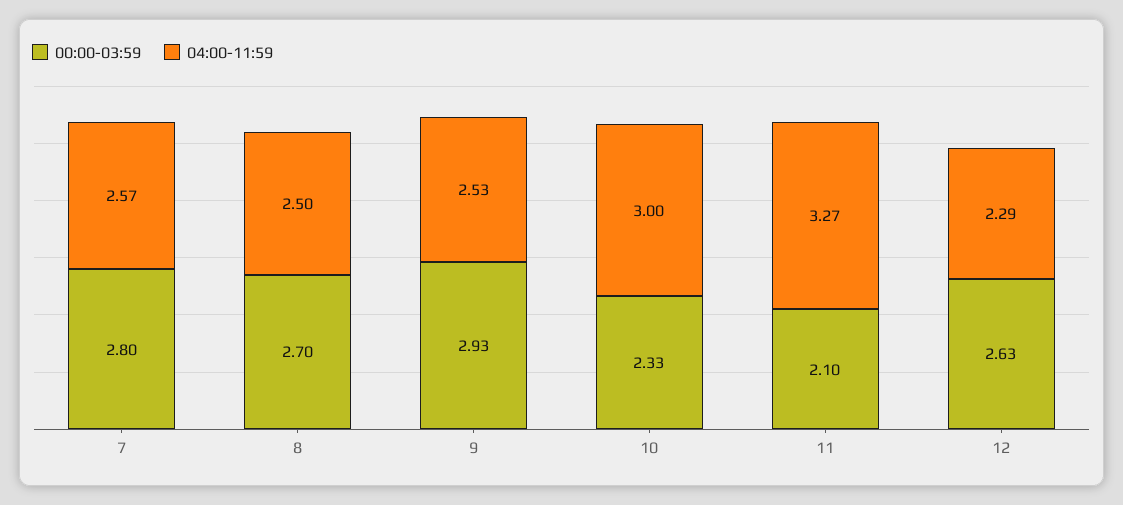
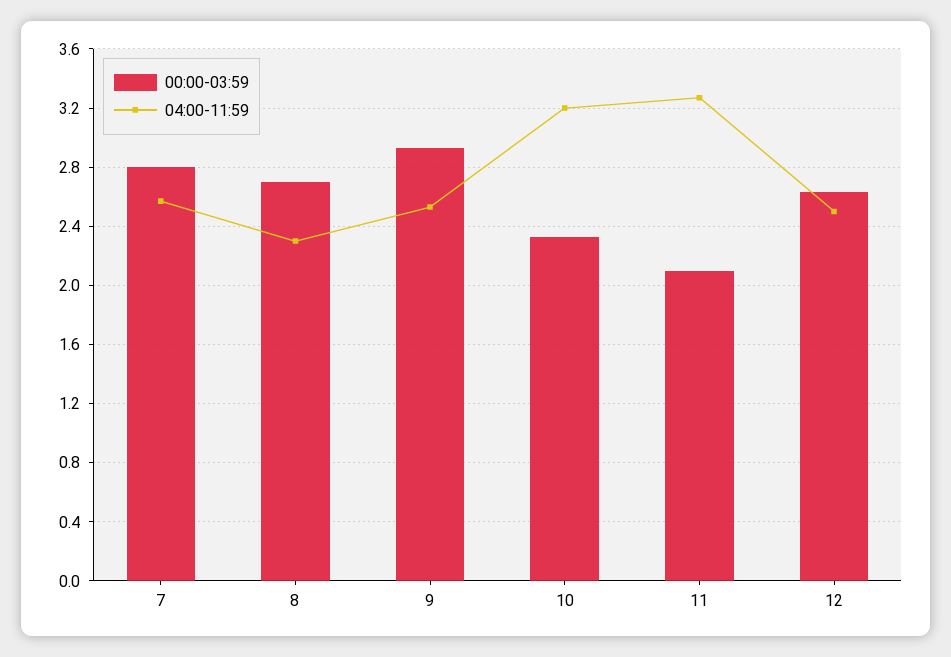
04:00-11:59, 8: 2.5 -> 2.3
04:00-11:59, 10: 3 -> 3.2
04:00-11:59, 12: 2.29 -> 2.5

